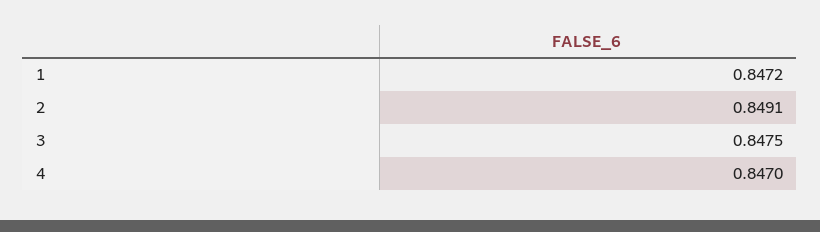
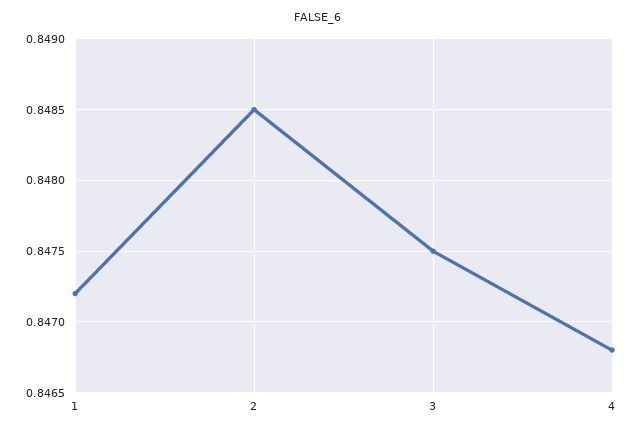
2: 0.8491 -> 0.8485
4: 0.847 -> 0.8468

